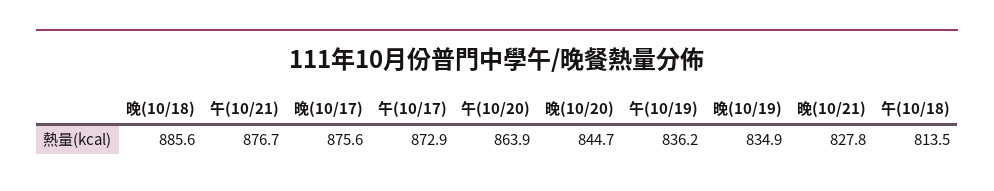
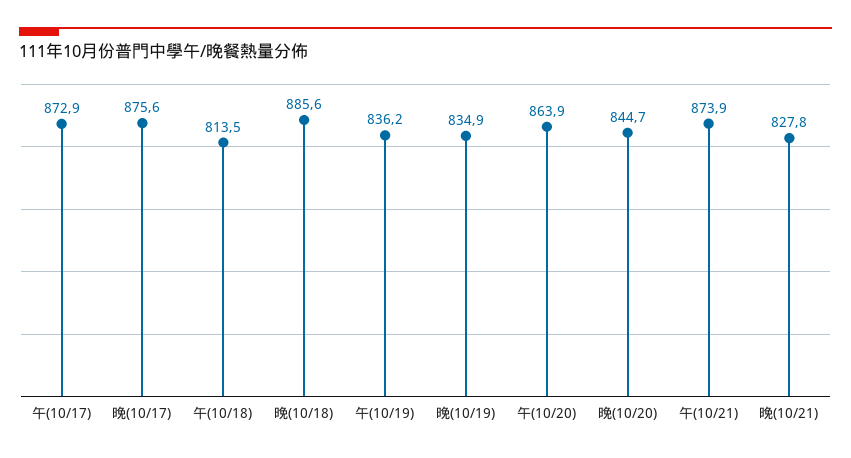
午(10/21): 876.7 -> 873.9

